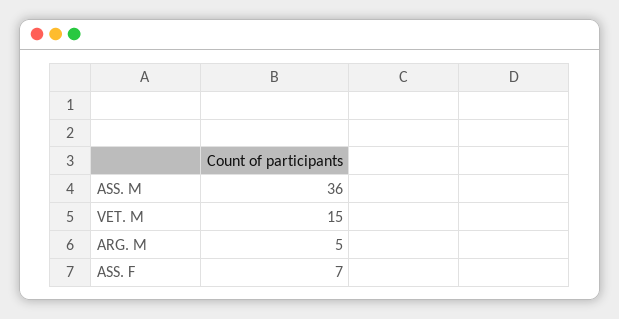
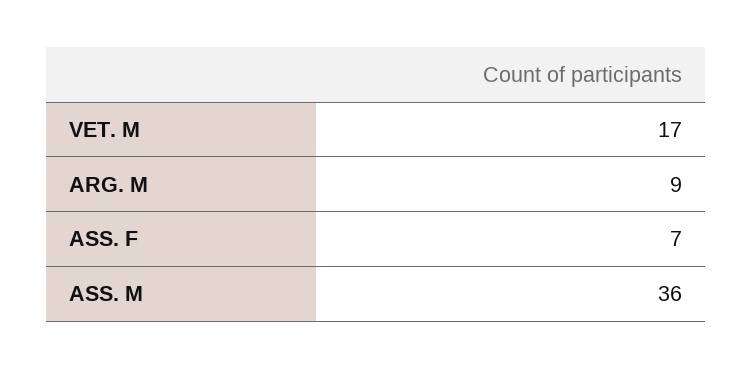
VET. M: 15 -> 17
ARG. M: 5 -> 9

